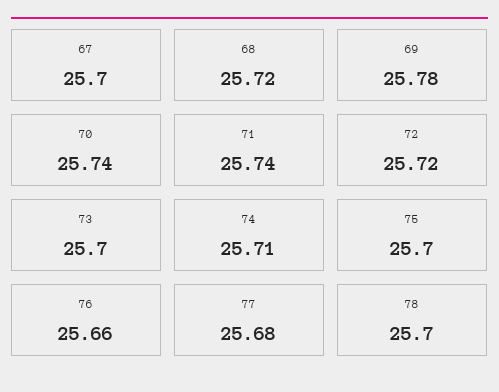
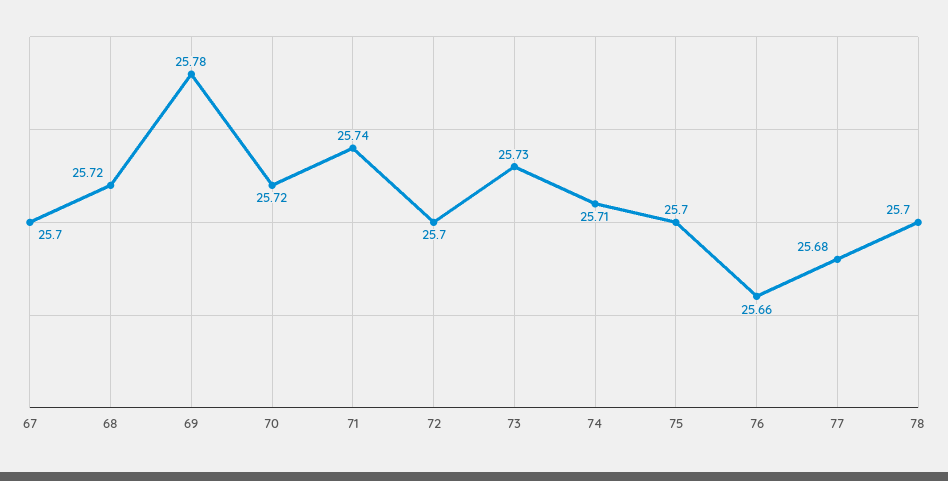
70: 25.74 -> 25.72
72: 25.72 -> 25.7
73: 25.7 -> 25.73

